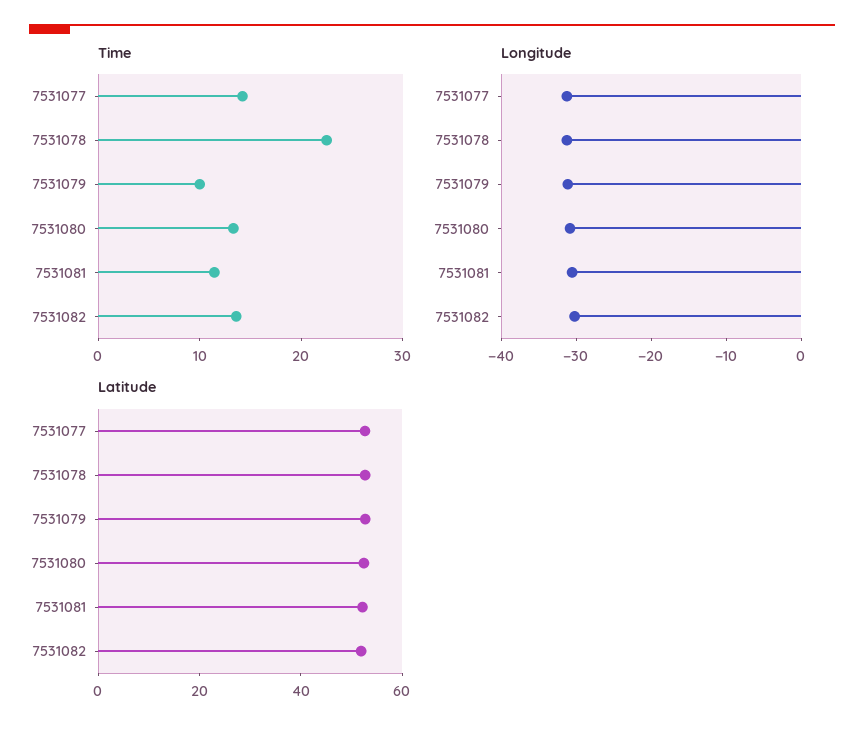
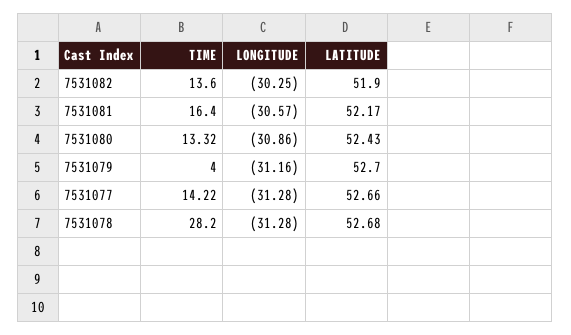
Time, 7531078: 22 -> 28.2
Time, 7531079: 10 -> 4
Time, 7531081: 12 -> 16.4

